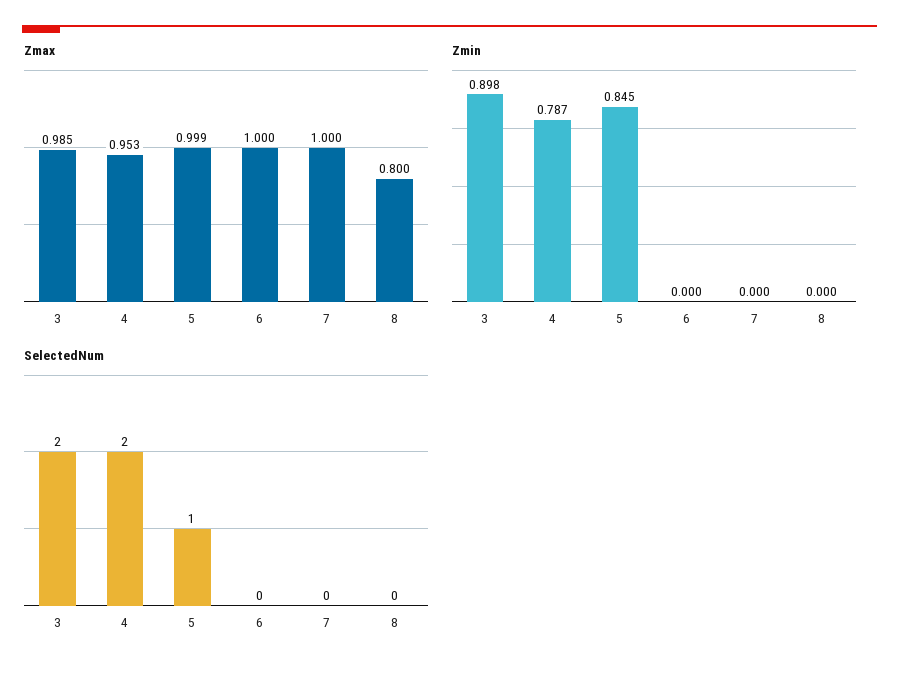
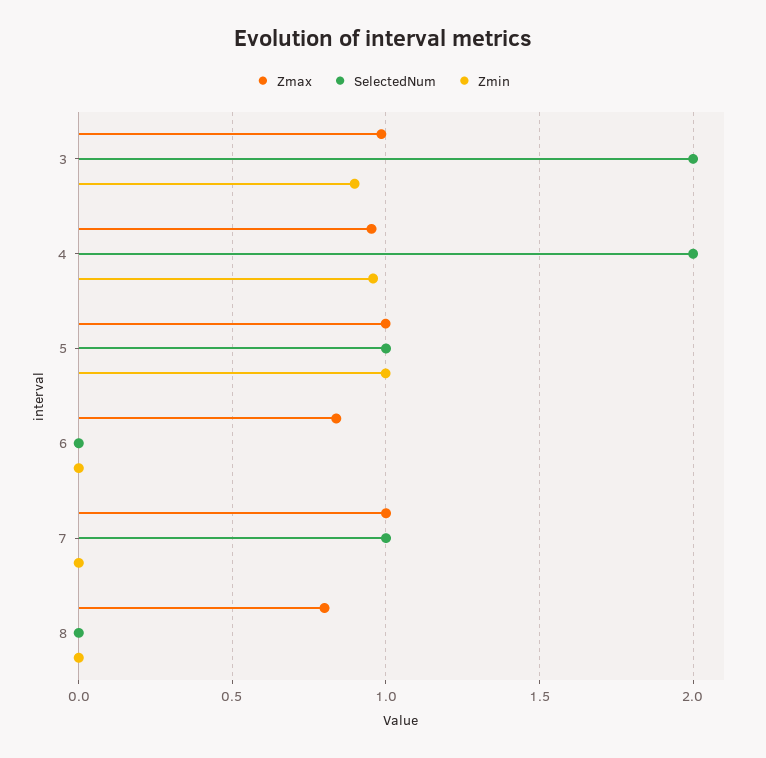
Zmax, 6: 1 -> 0.85
Zmin, 4: 0.787 -> 0.95
Zmin, 5: 0.845 -> 1
SelectedNum, 7: 0 -> 1

